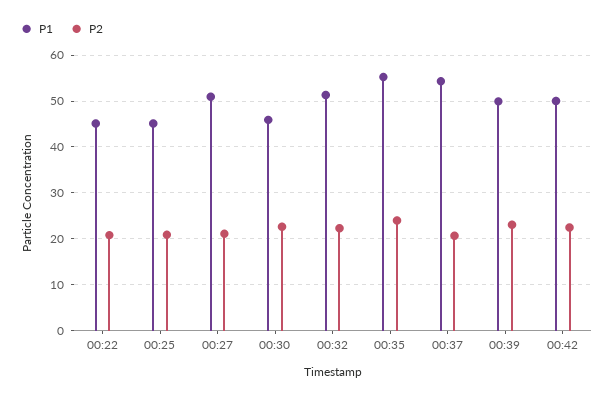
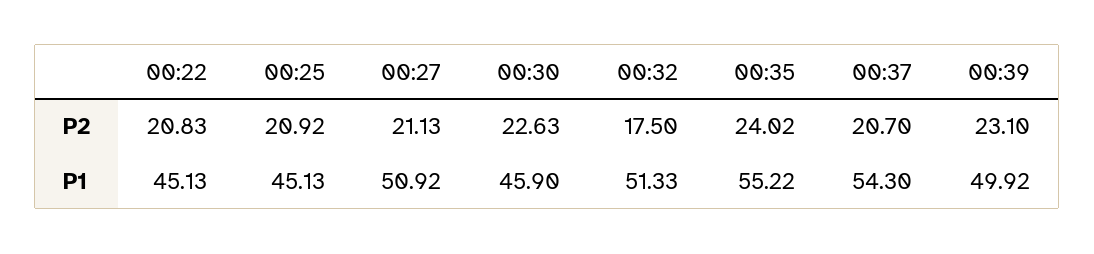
P2, 00:32: 22 -> 17.5
P1, 00:42: 50 -> none
P2, 00:42: 22 -> none

